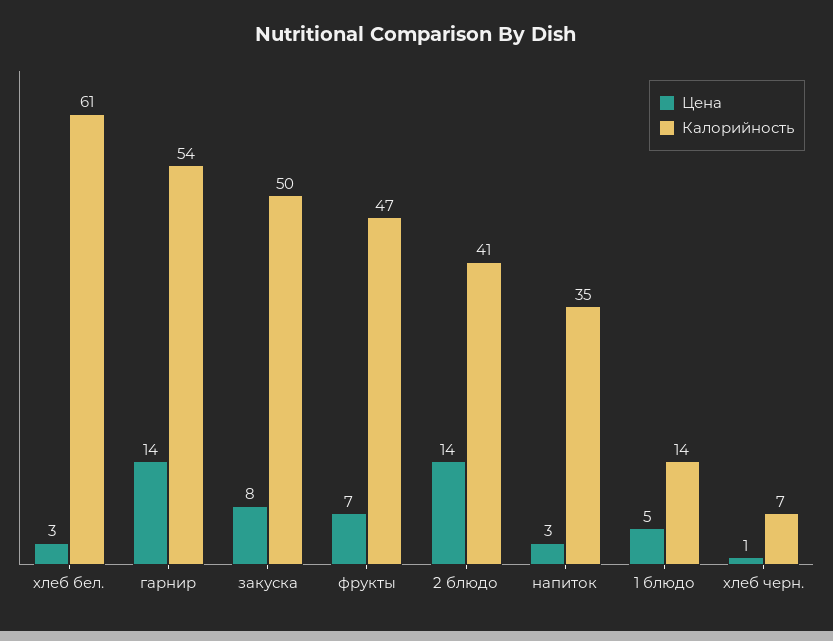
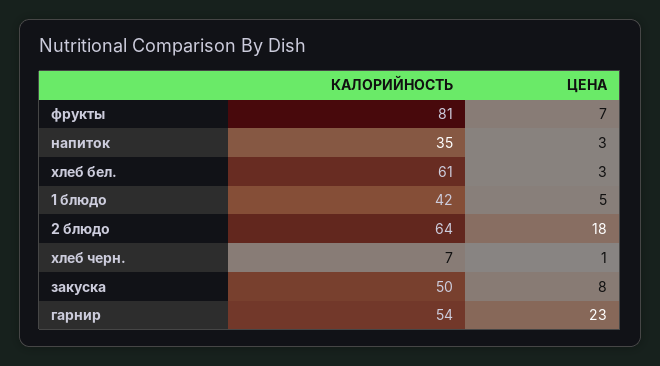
Цена, гарнир: 14 -> 23
Калорийность, фрукты: 47 -> 81
Цена, 2 блюдо: 14 -> 18
Калорийность, 2 блюдо: 41 -> 64
Калорийность, 1 блюдо: 14 -> 42

